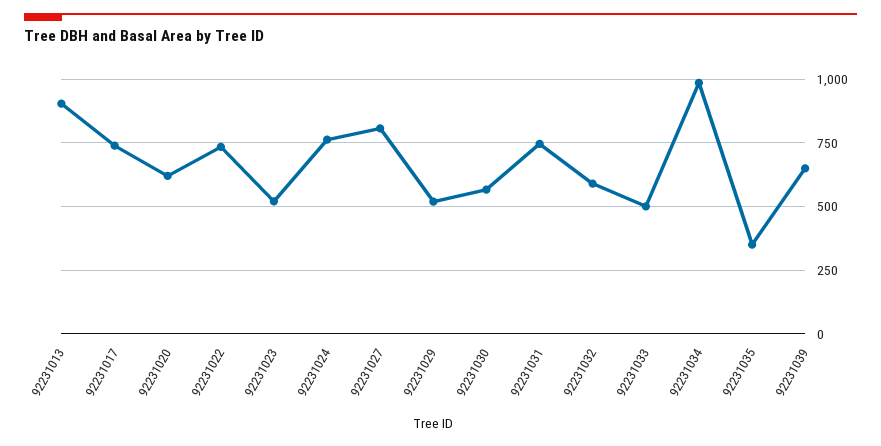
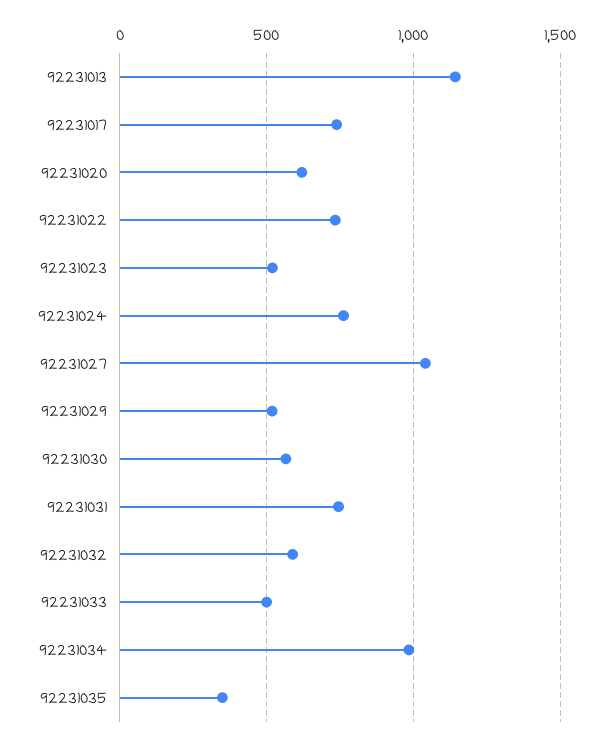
92231013: 900 -> 1150
92231027: 800 -> 1050
92231039: 650 -> none

